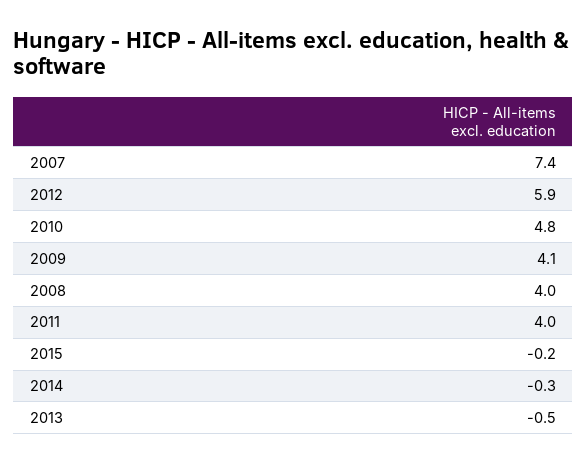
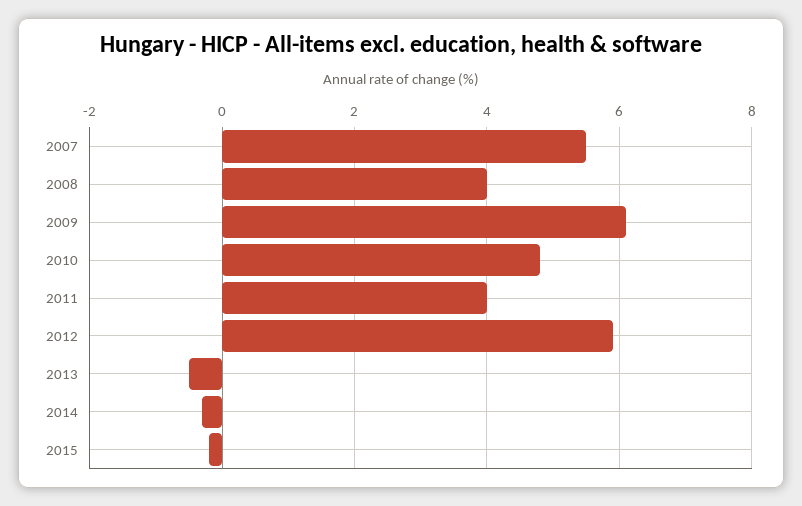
2007: 7.4 -> 5.5
2009: 4.1 -> 6

